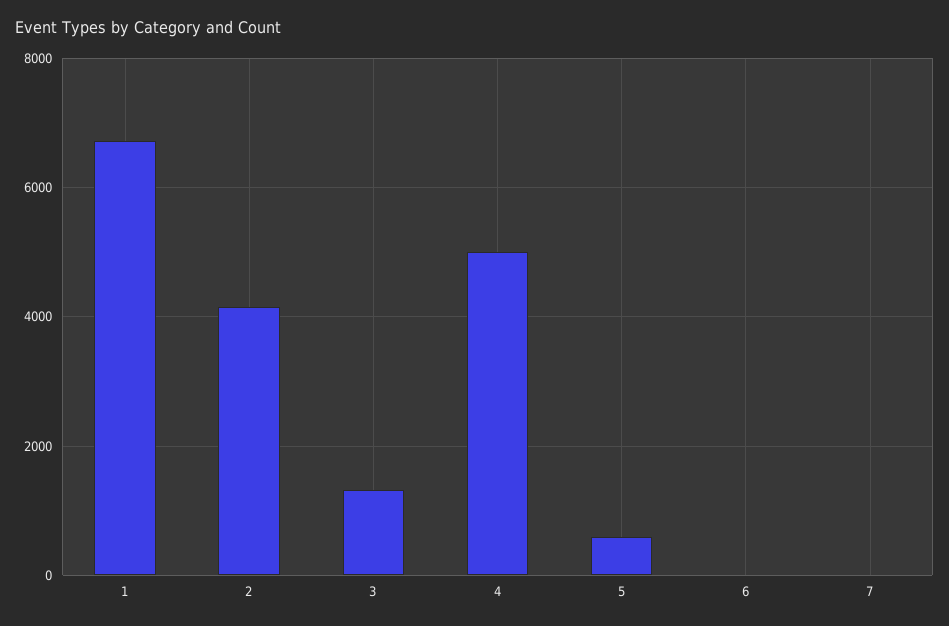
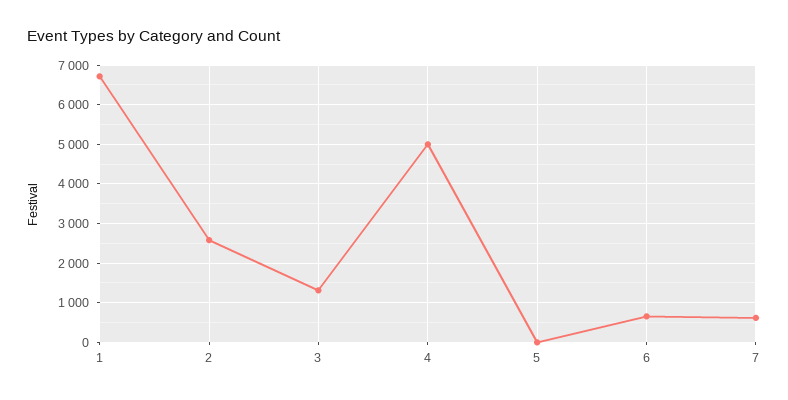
2: 4200 -> 2600
5: 600 -> 0
6: 0 -> 600
7: 0 -> 600

